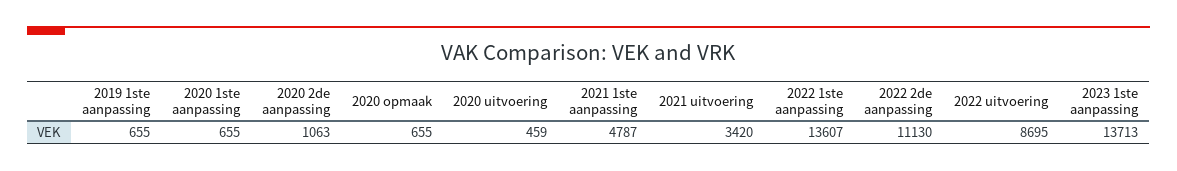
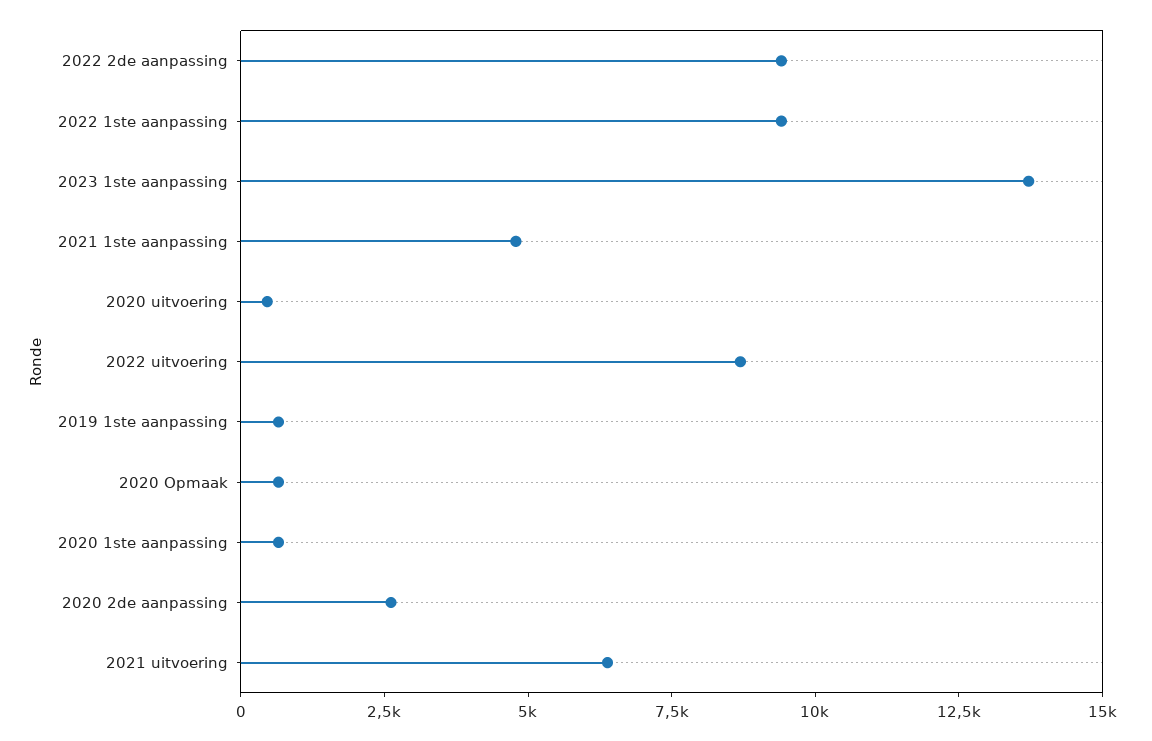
2020 2de aanpassing: 1063 -> 2500
2021 uitvoering: 3420 -> 6500
2022 1ste aanpassing: 13607 -> 9500
2022 2de aanpassing: 11130 -> 9500

